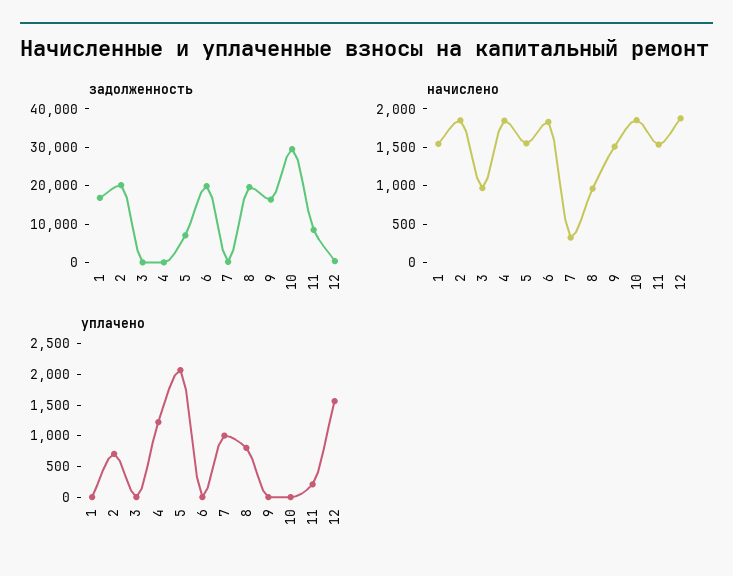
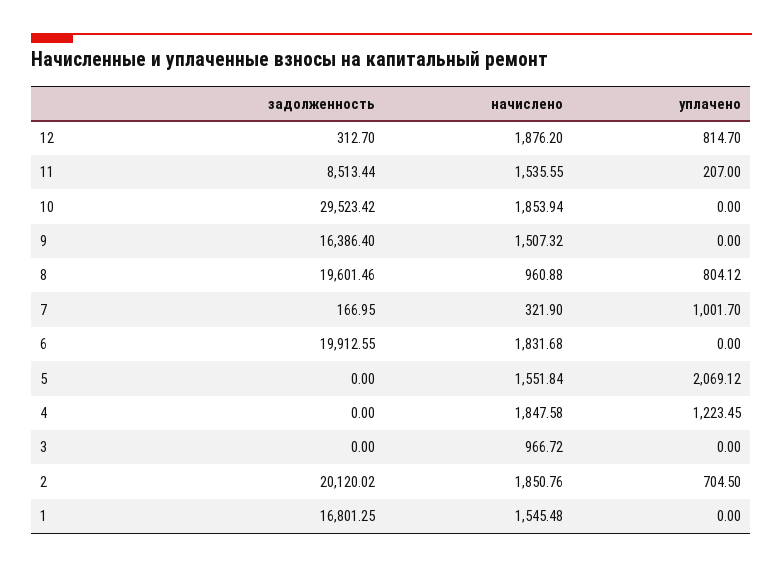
задолженность, 5: 7500 -> 0
уплачено, 12: 1500 -> 814.7

